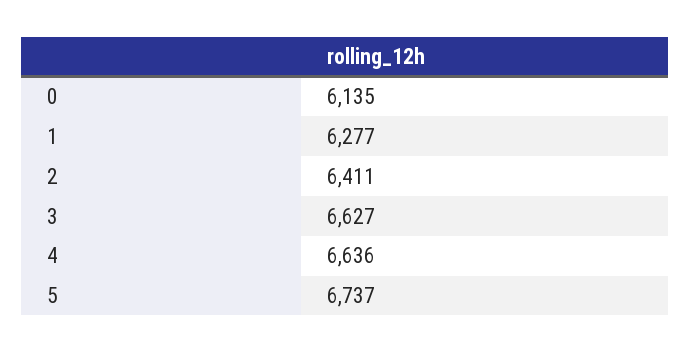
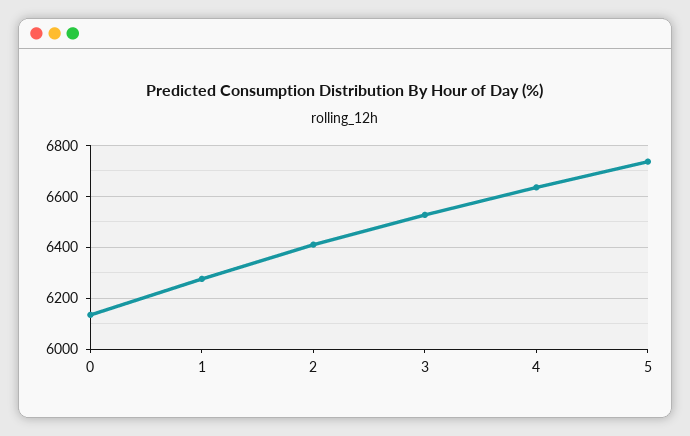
3: 6627 -> 6525

